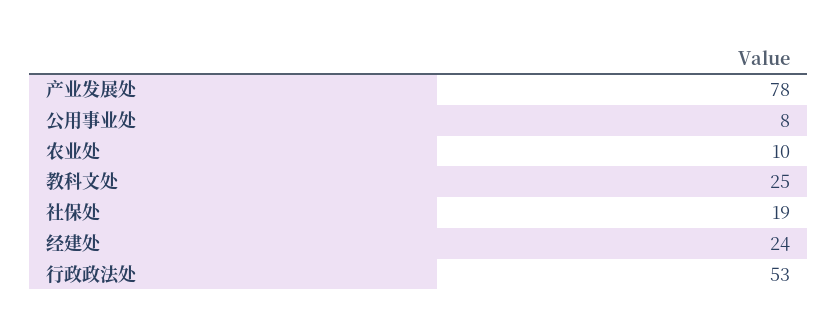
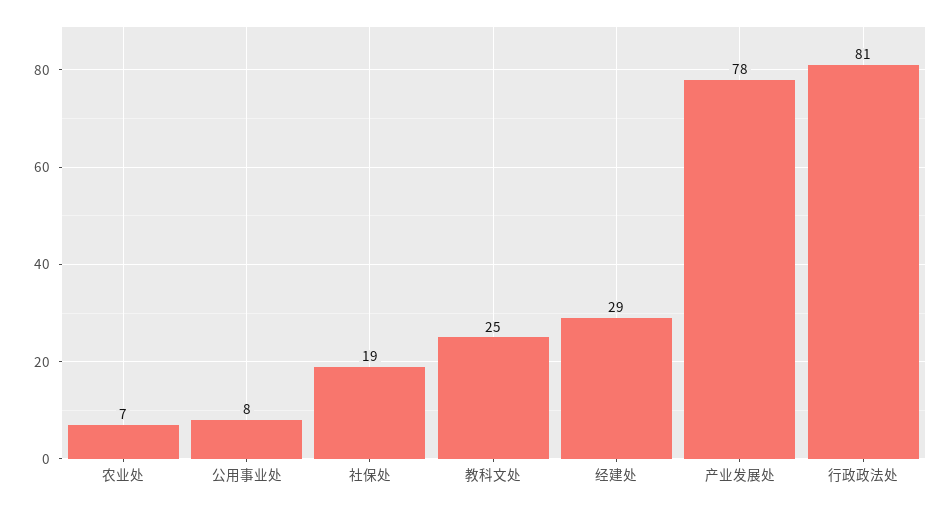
农业处: 10 -> 7
经建处: 24 -> 29
行政政法处: 53 -> 81

